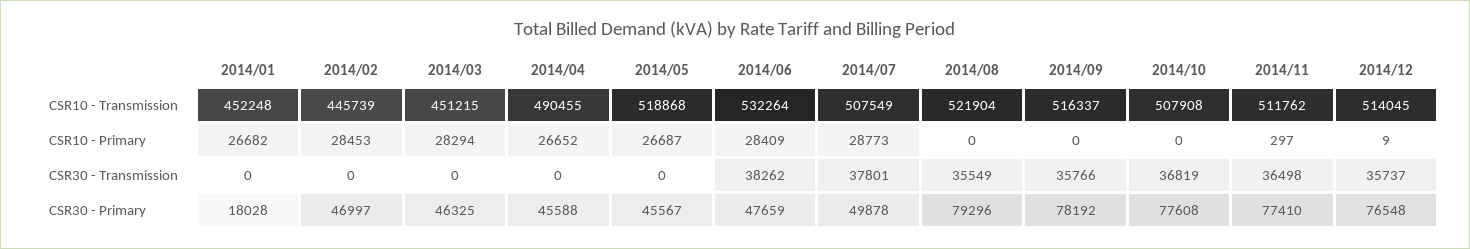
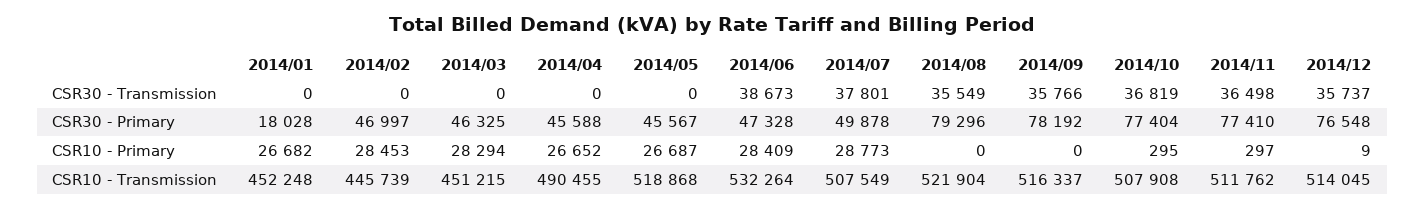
2014/10, CSR10 - Primary: 0 -> 295
2014/06, CSR30 - Transmission: 38262 -> 38673
2014/06, CSR30 - Primary: 47659 -> 47328
2014/10, CSR30 - Primary: 77608 -> 77404

